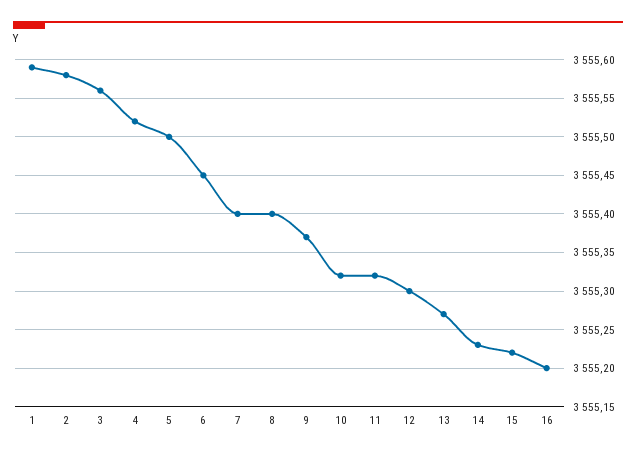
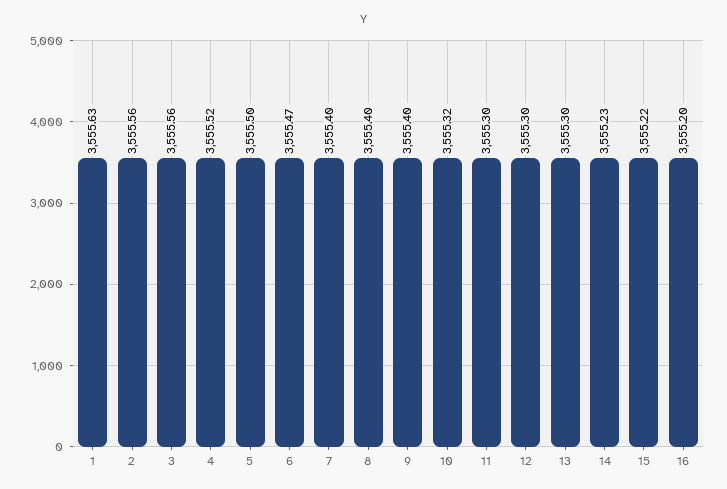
1: 3555.59 -> 3555.63
2: 3555.58 -> 3555.56
6: 3555.45 -> 3555.47
9: 3555.37 -> 3555.4
11: 3555.32 -> 3555.3
13: 3555.27 -> 3555.3

